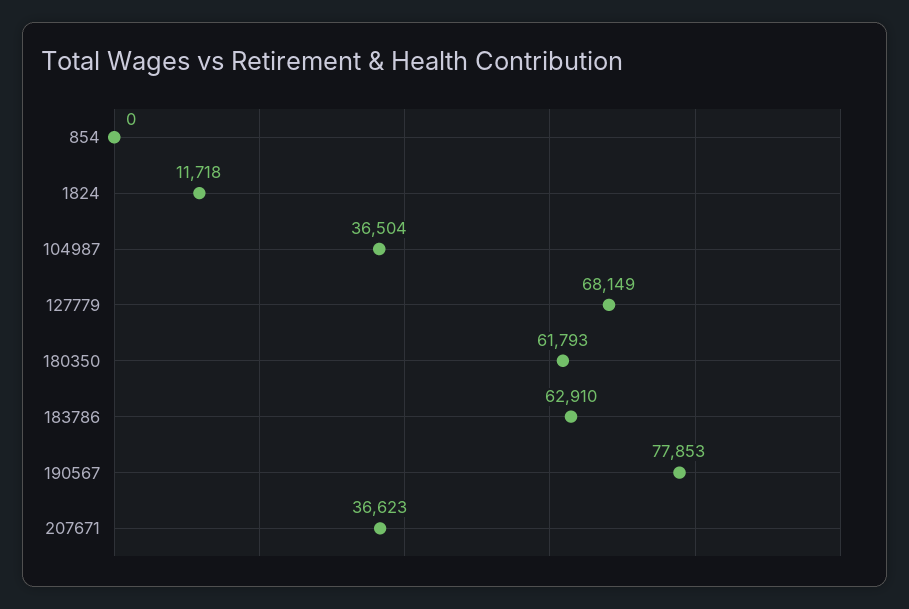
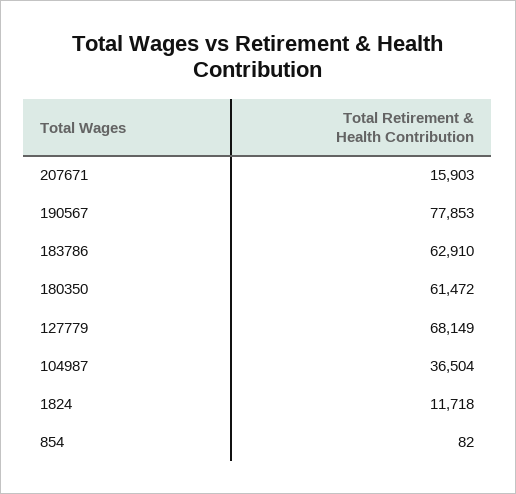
854: 0 -> 82
180350: 61793 -> 61472
207671: 36623 -> 15903

